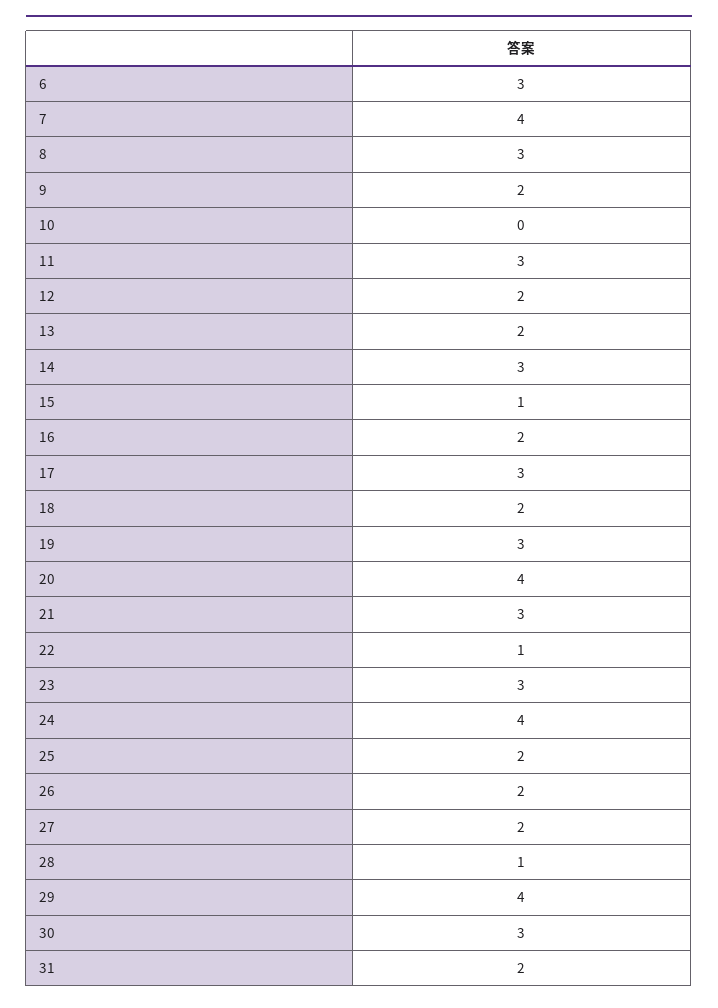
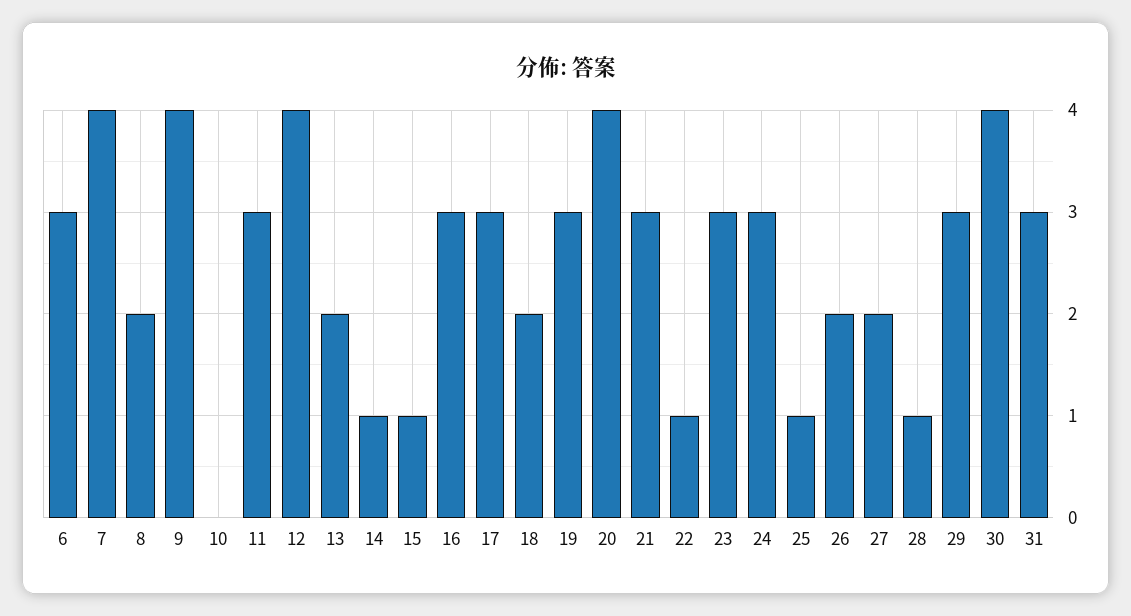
8: 3 -> 2
9: 2 -> 4
12: 2 -> 4
14: 3 -> 1
16: 2 -> 3
24: 4 -> 3
25: 2 -> 1
29: 4 -> 3
30: 3 -> 4
31: 2 -> 3

